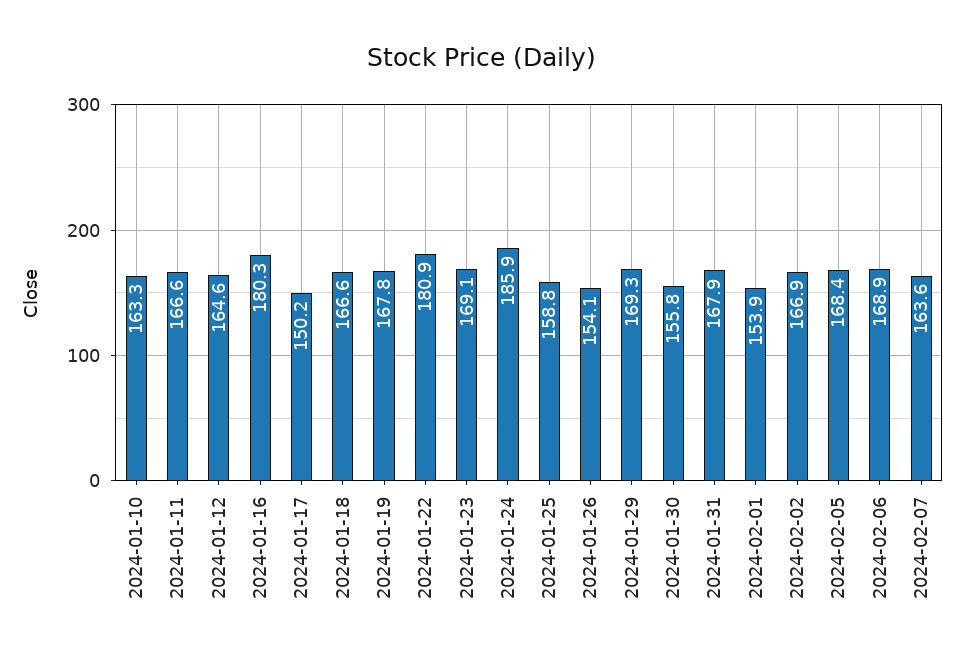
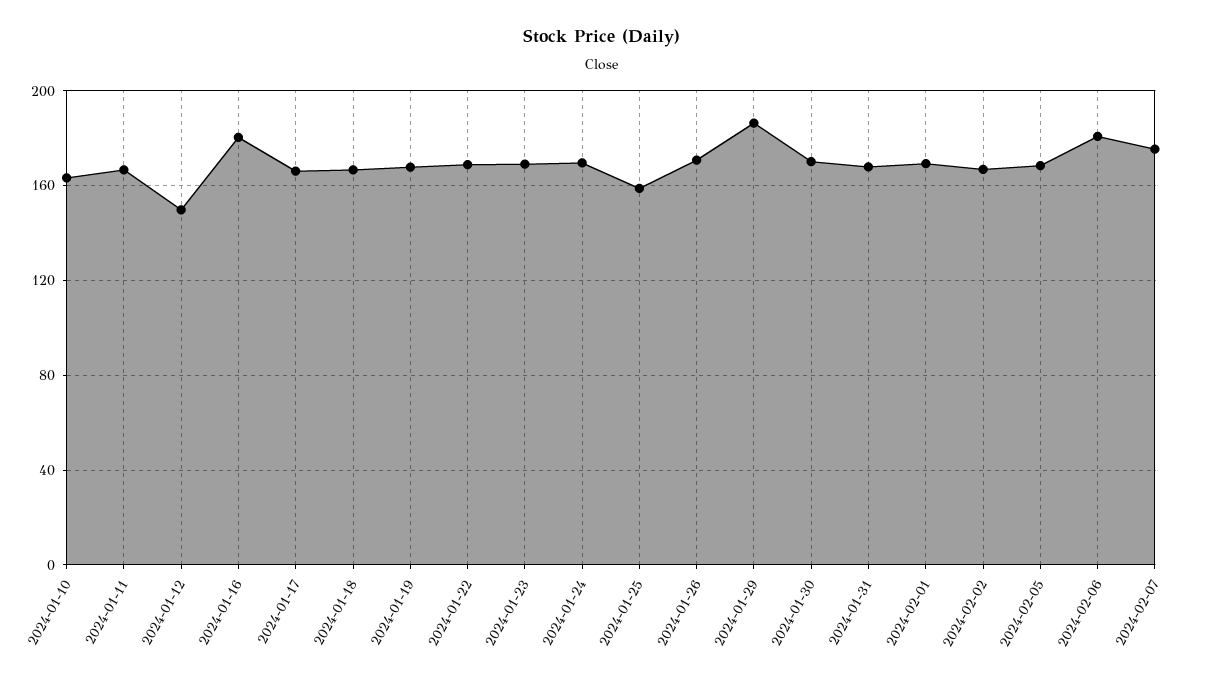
2024-01-12: 164.6 -> 150
2024-01-17: 150.2 -> 165
2024-01-22: 180.9 -> 170
2024-01-24: 185.9 -> 170
2024-01-26: 154.1 -> 170
2024-01-29: 169.3 -> 185
2024-01-30: 155.8 -> 170
2024-02-01: 153.9 -> 170
2024-02-06: 168.9 -> 180
2024-02-07: 163.6 -> 175

